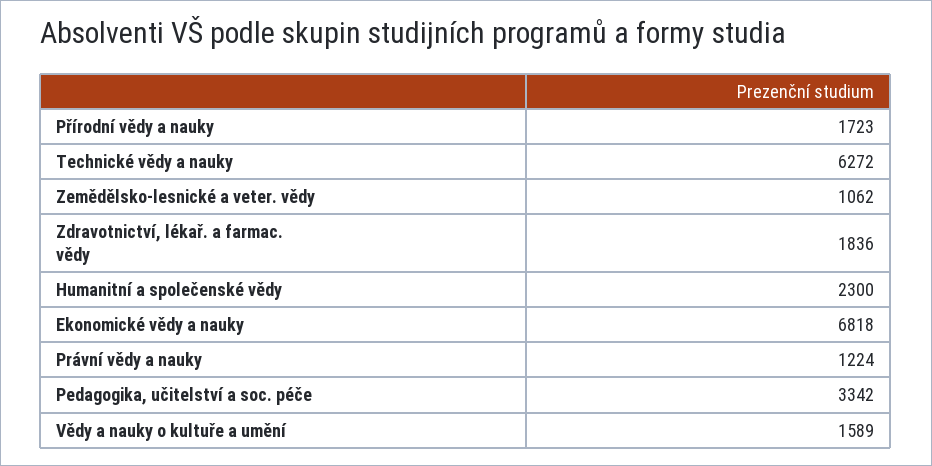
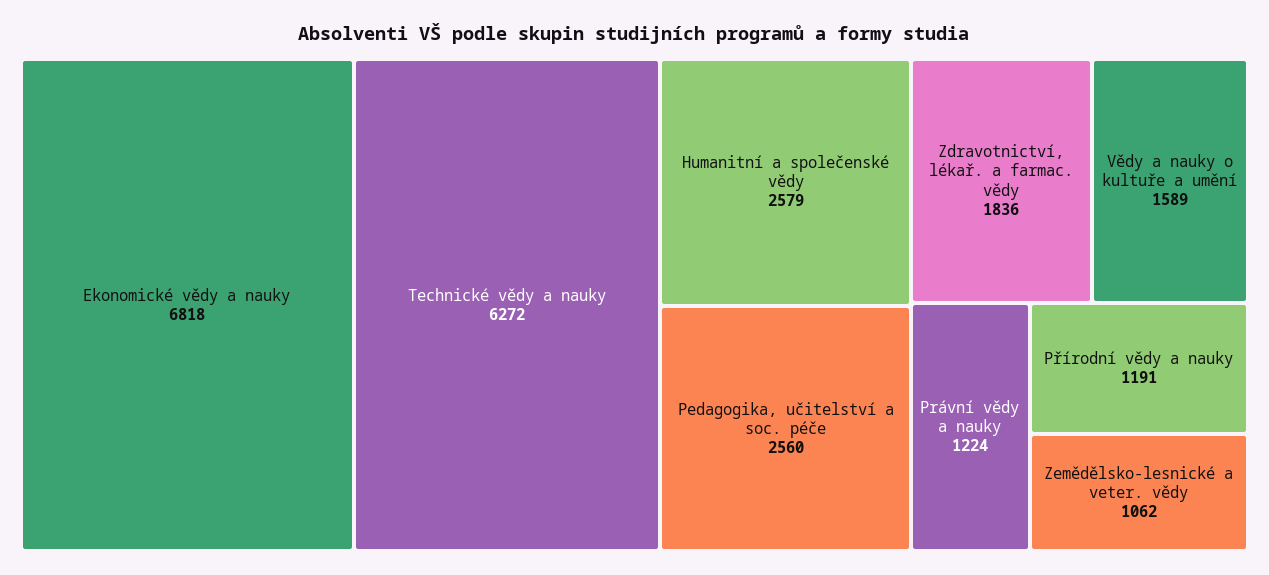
Přírodní vědy a nauky: 1723 -> 1191
Humanitní a společenské vědy: 2300 -> 2579
Pedagogika, učitelství a soc. péče: 3342 -> 2560

